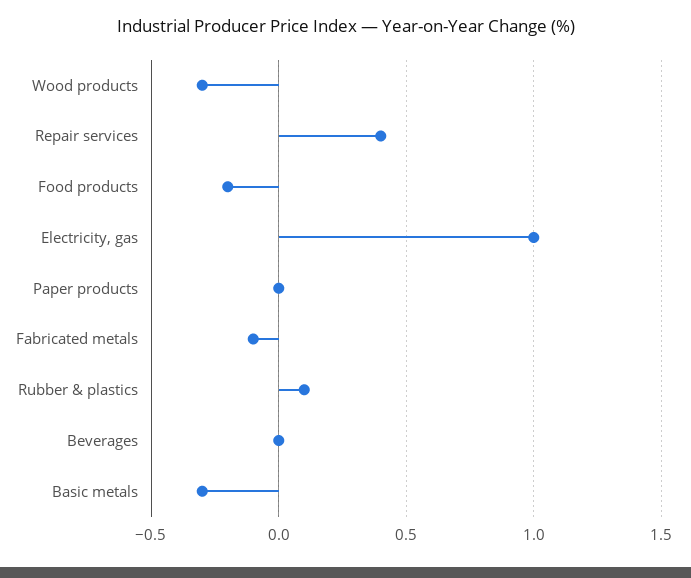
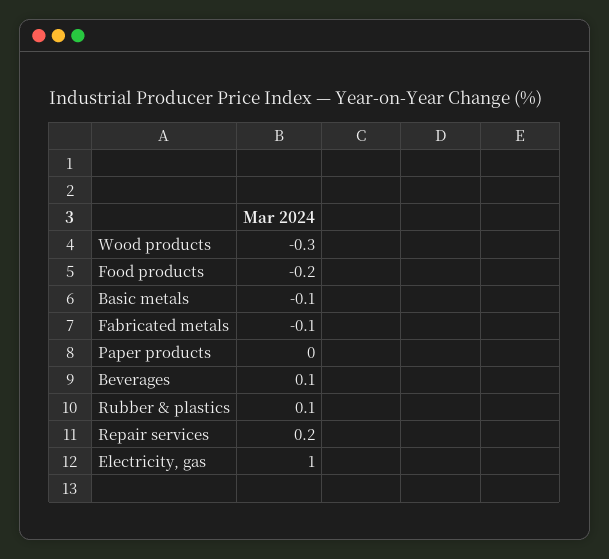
Repair services: 0.4 -> 0.2
Beverages: 0 -> 0.1
Basic metals: -0.3 -> -0.1

